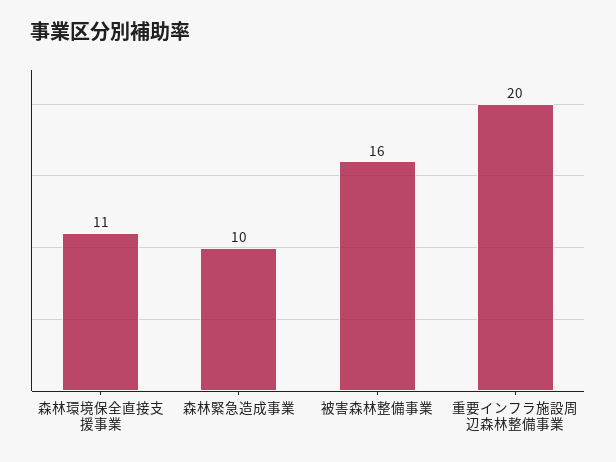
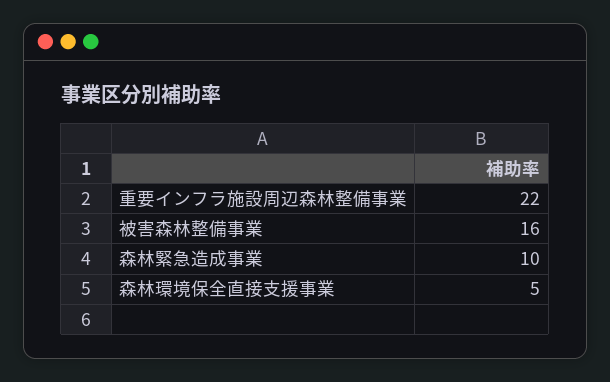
森林環境保全直接支援事業: 11 -> 5
重要インフラ施設周辺森林整備事業: 20 -> 22

